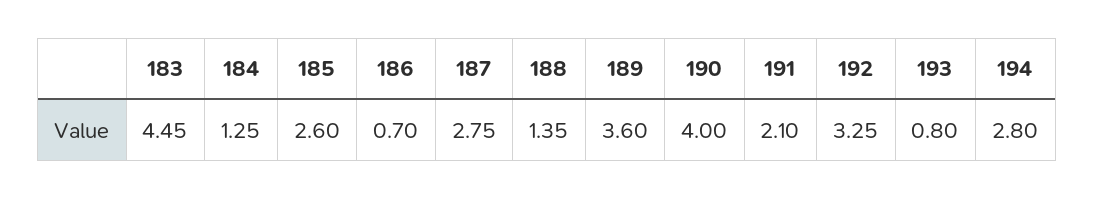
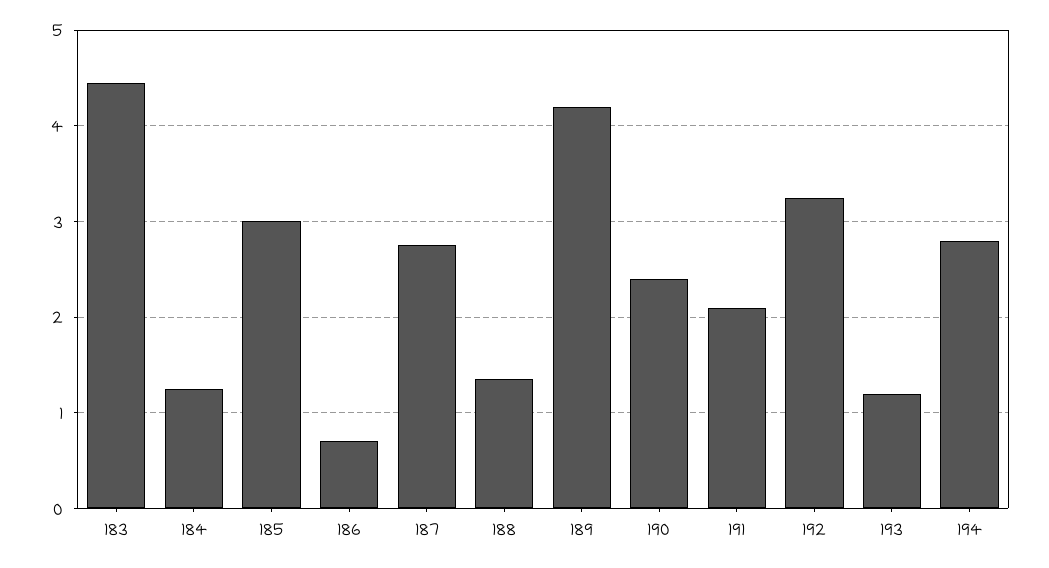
185: 2.6 -> 3
189: 3.6 -> 4.2
190: 4 -> 2.4
193: 0.8 -> 1.2

